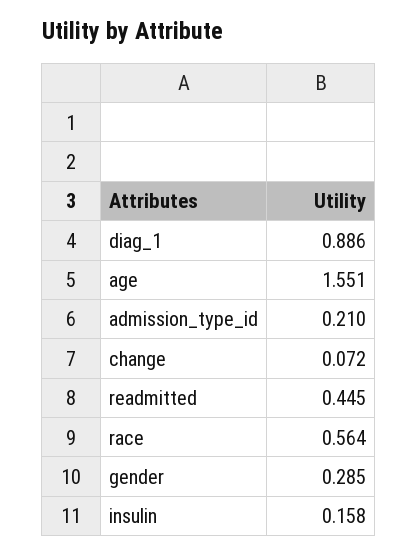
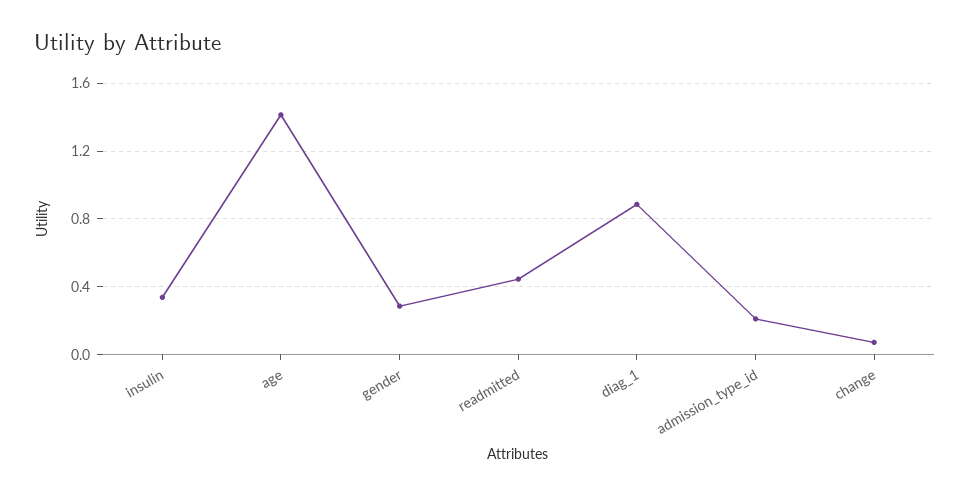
age: 1.551 -> 1.4
race: 0.564 -> none
insulin: 0.158 -> 0.35

